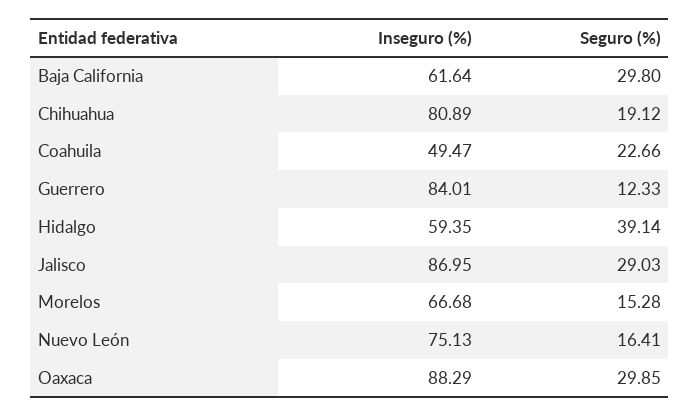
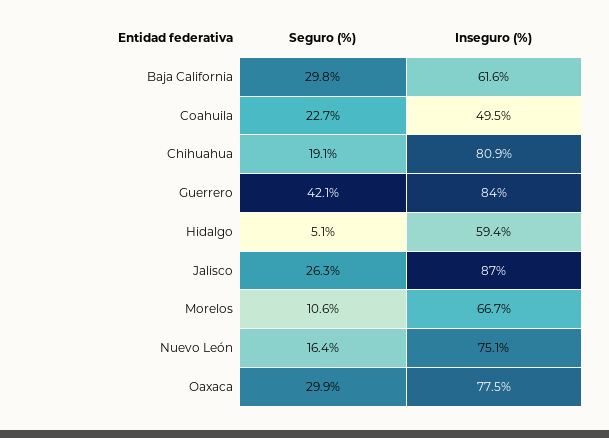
Seguro (%), Guerrero: 12.33 -> 42.1
Seguro (%), Hidalgo: 39.14 -> 5.1
Seguro (%), Jalisco: 29.03 -> 26.3
Seguro (%), Morelos: 15.28 -> 10.6
Inseguro (%), Oaxaca: 88.29 -> 77.5

